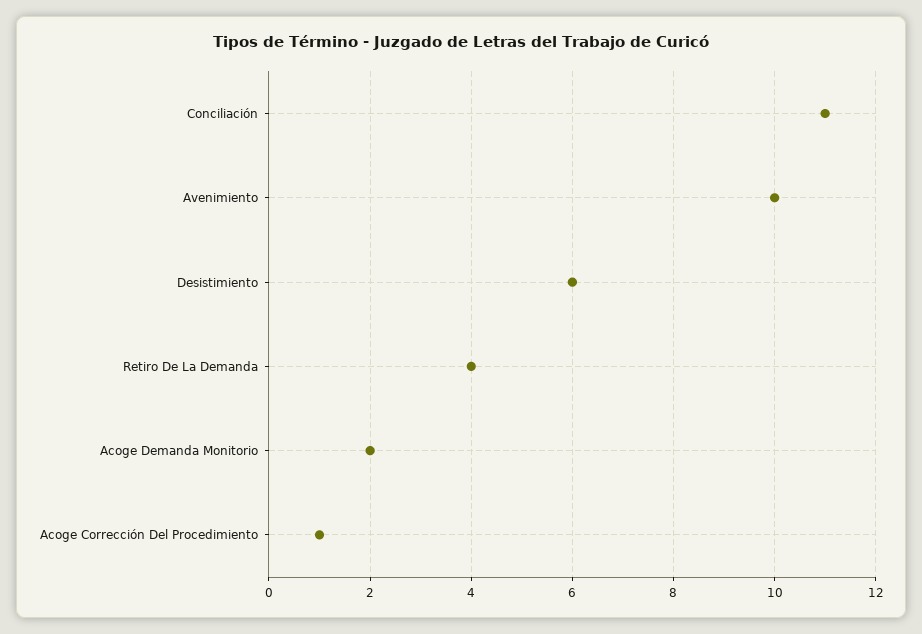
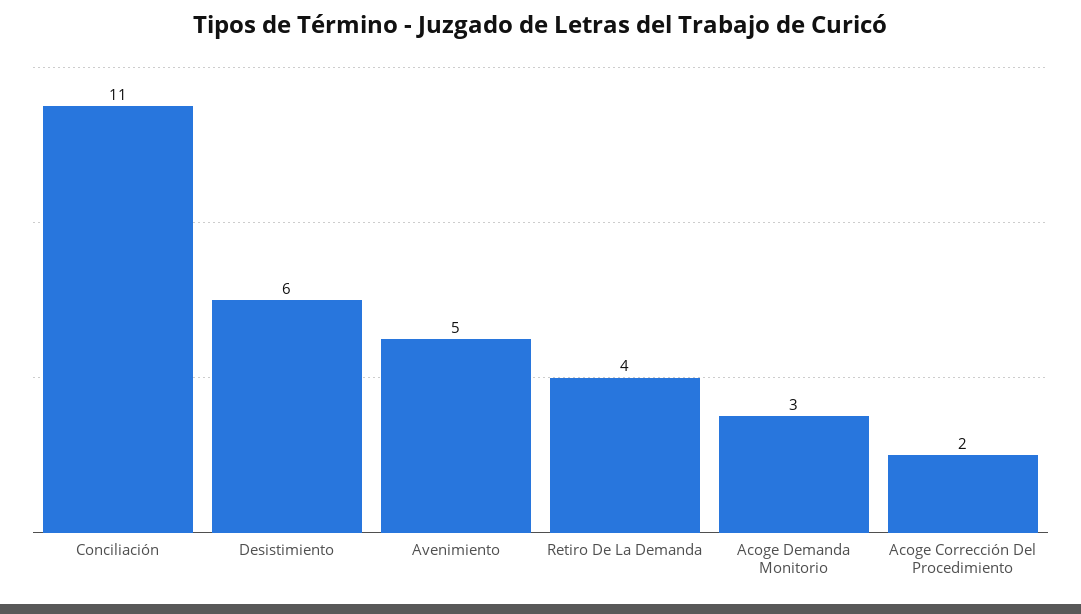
Avenimiento: 10 -> 5
Acoge Demanda Monitorio: 2 -> 3
Acoge Corrección Del Procedimiento: 1 -> 2

